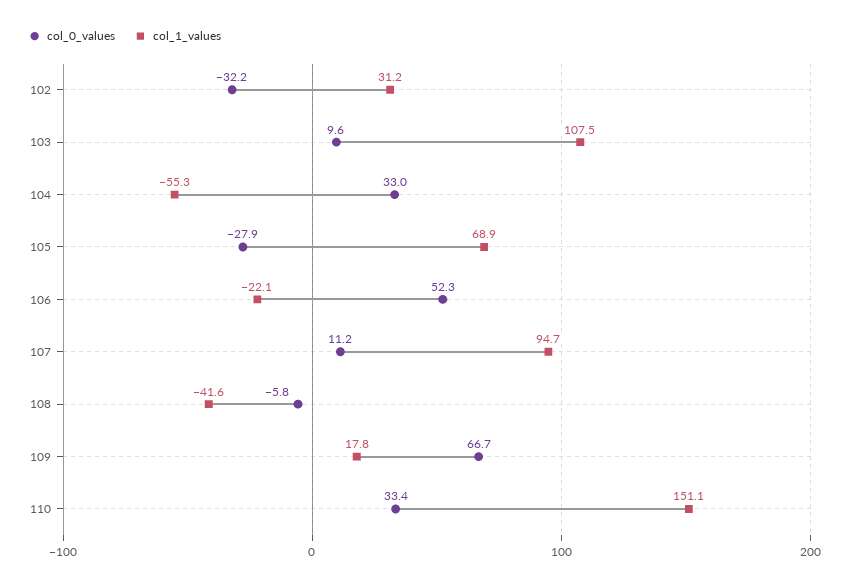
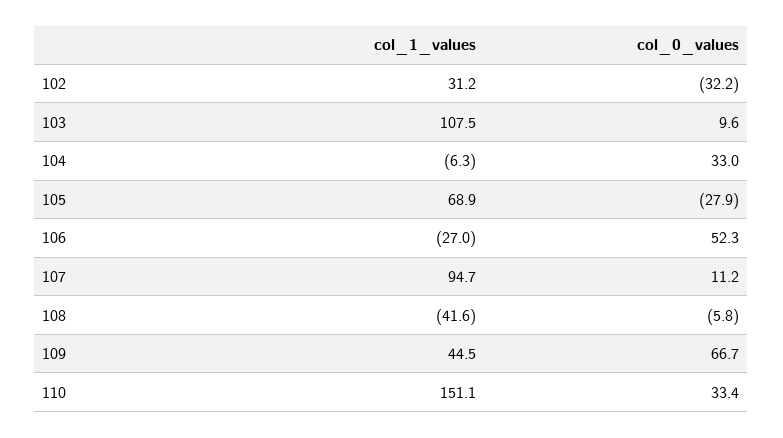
col_1_values, 104: -55.3 -> -6.3
col_1_values, 106: -22.1 -> -27
col_1_values, 109: 17.8 -> 44.5

